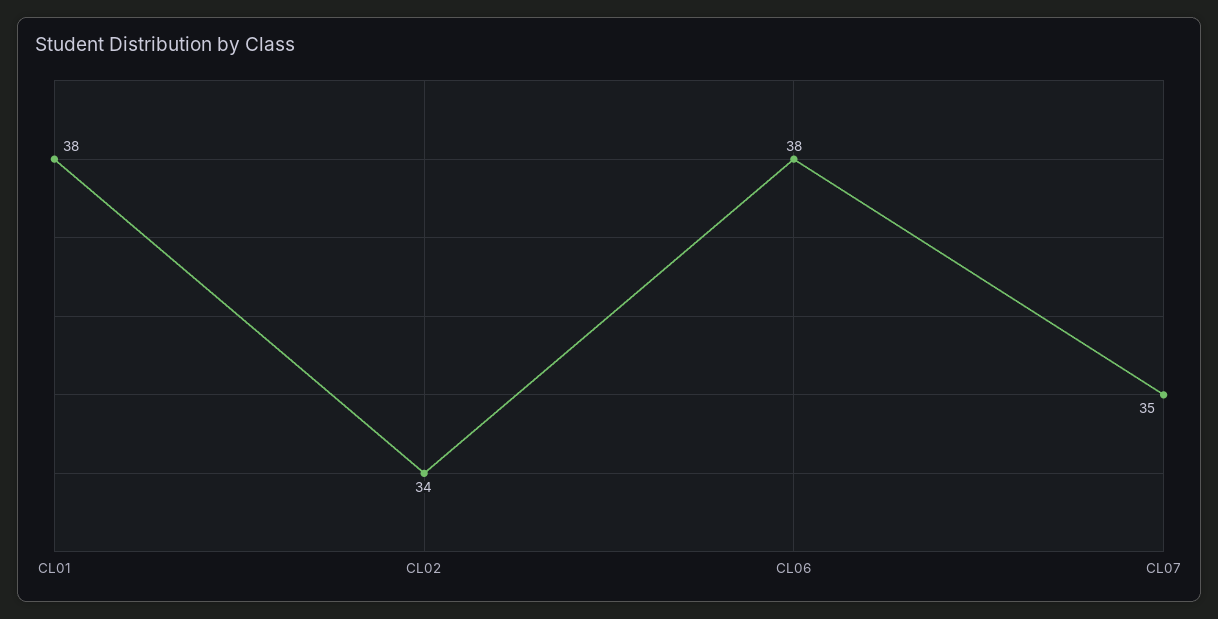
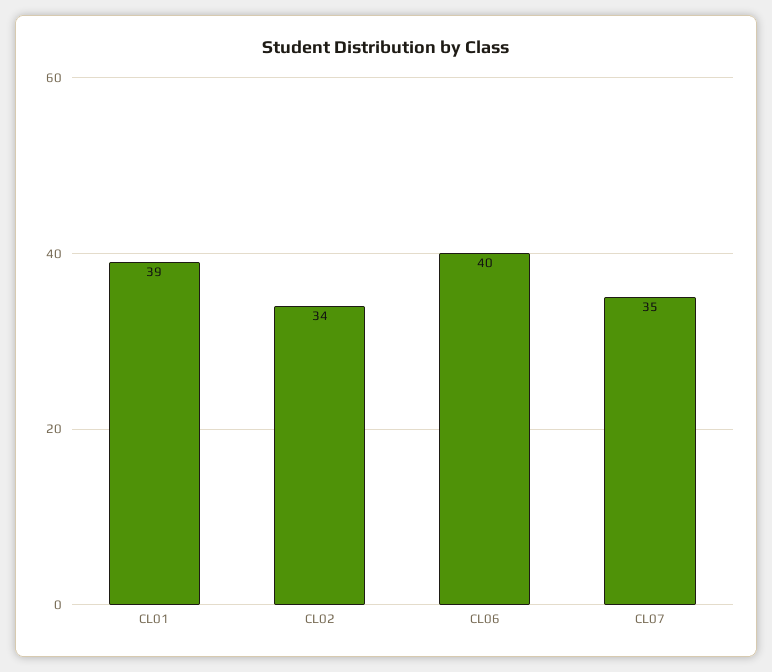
CL01: 38 -> 39
CL06: 38 -> 40

